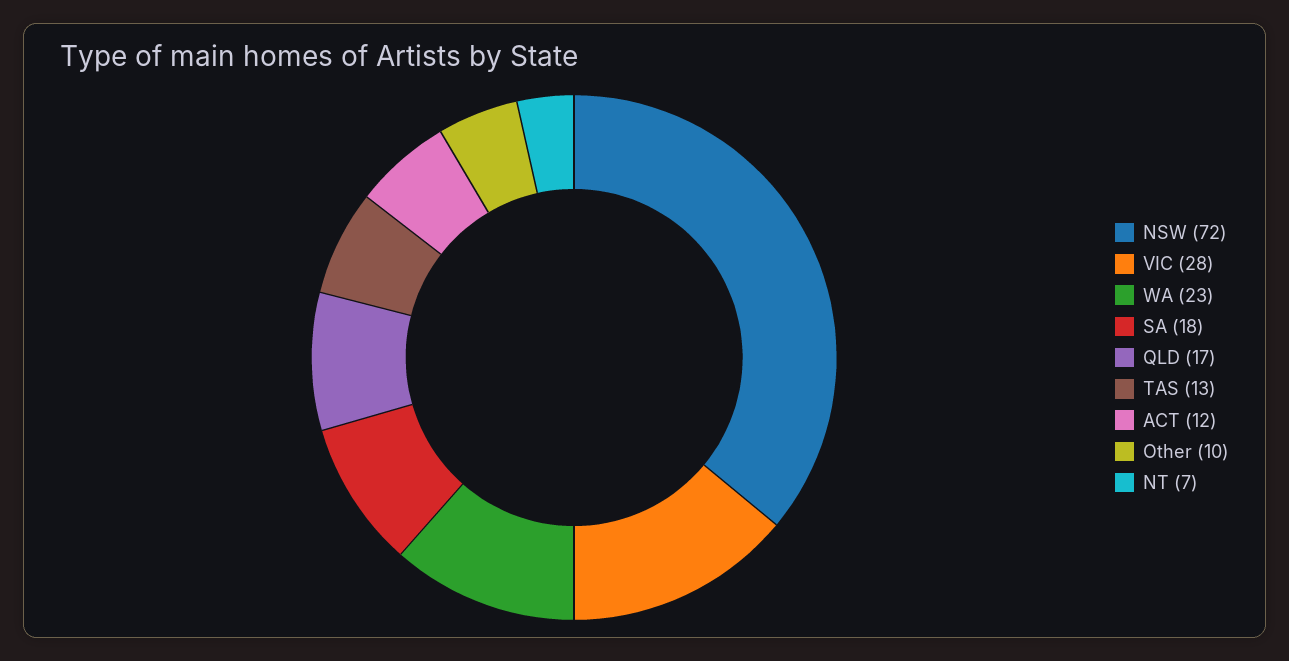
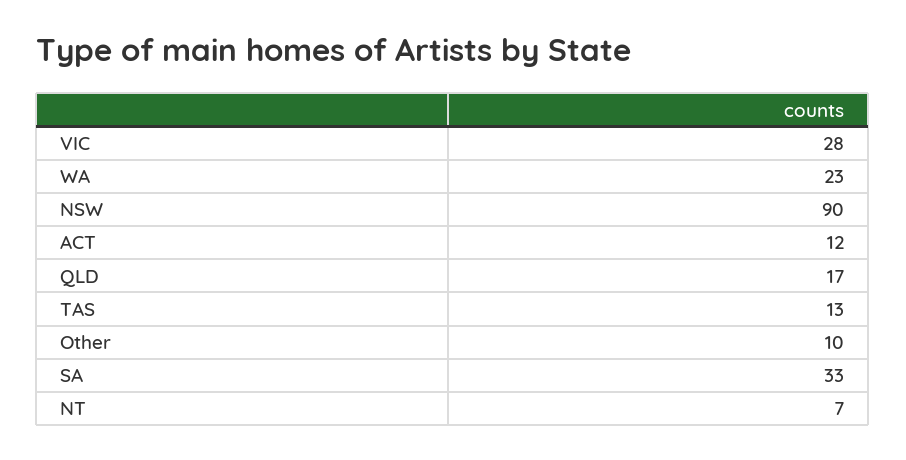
NSW: 72 -> 90
SA: 18 -> 33

